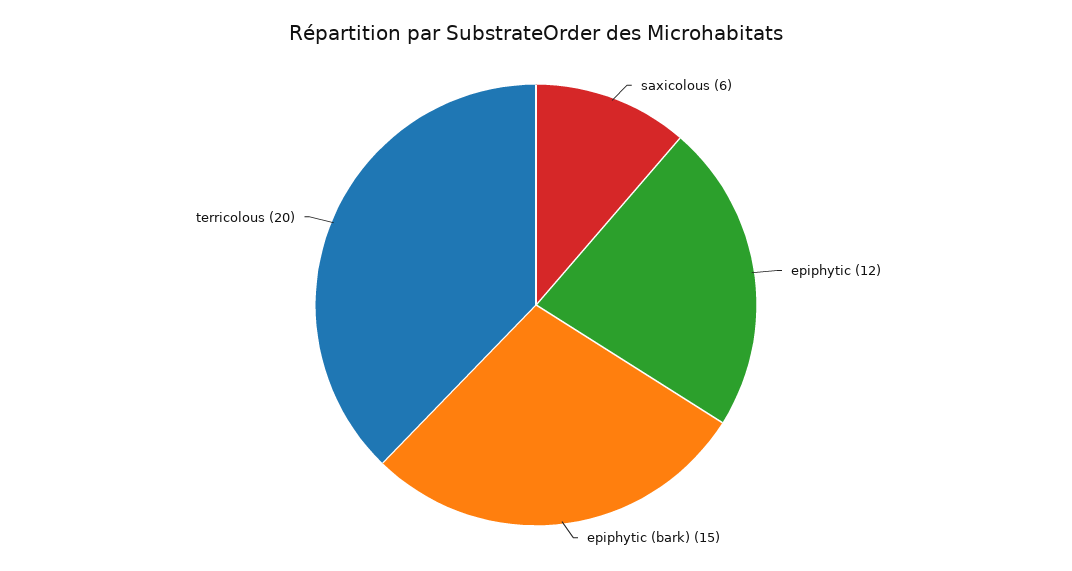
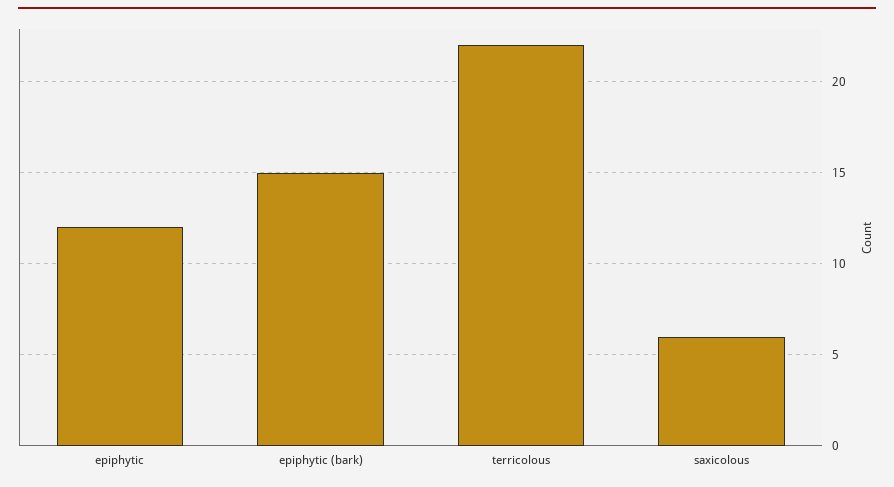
terricolous: 20 -> 22

